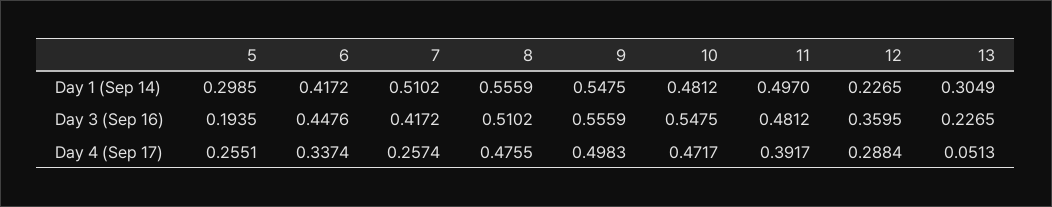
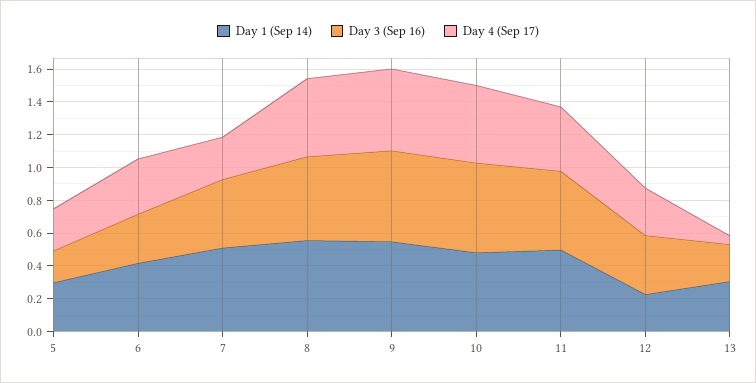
Day 3 (Sep 16), 6: 0.4476 -> 0.3

